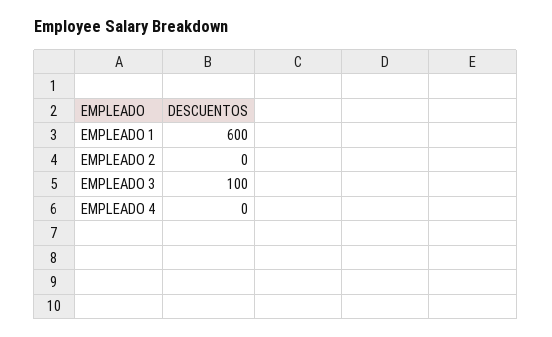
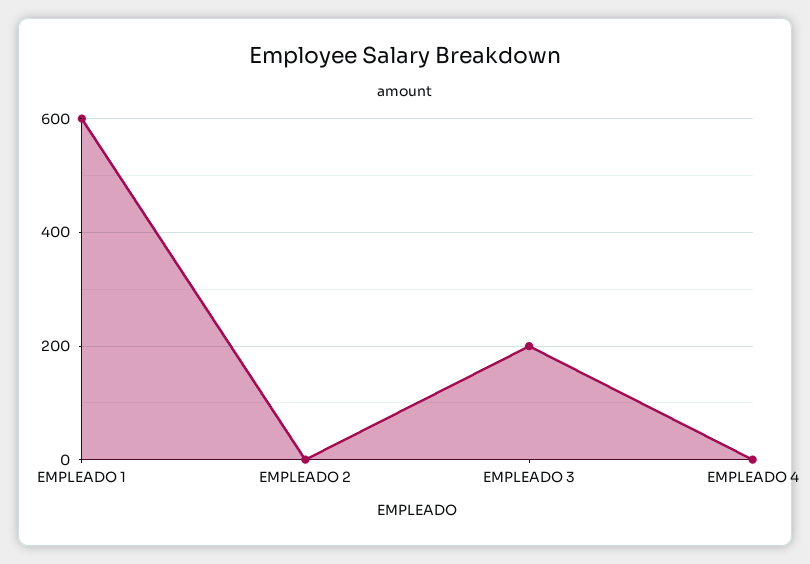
EMPLEADO 3: 100 -> 200

